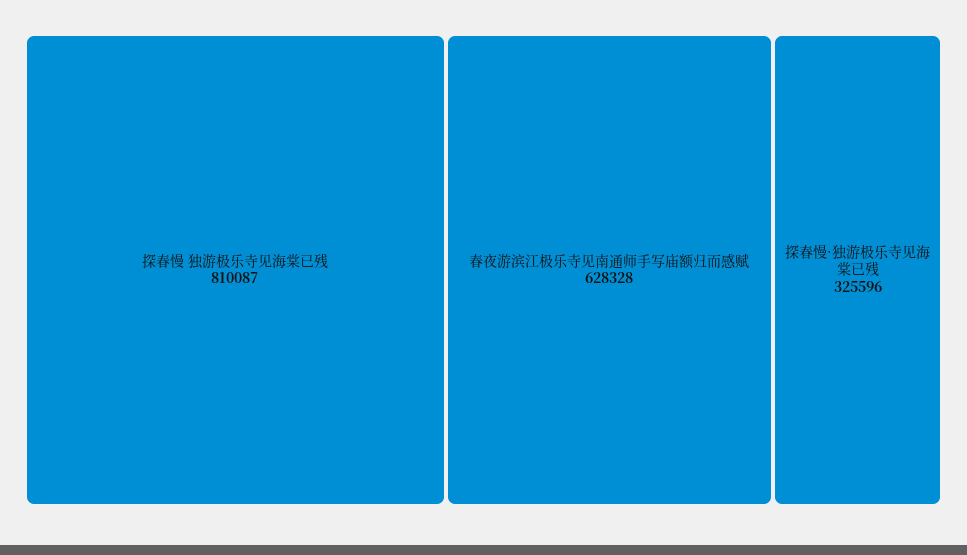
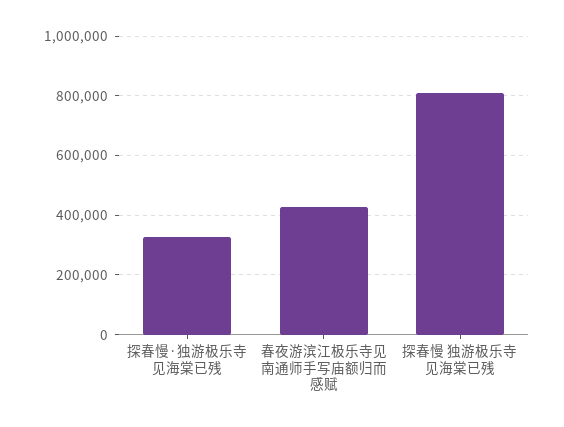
春夜游滨江极乐寺见南通师手写庙额归而感赋: 628328 -> 425000

